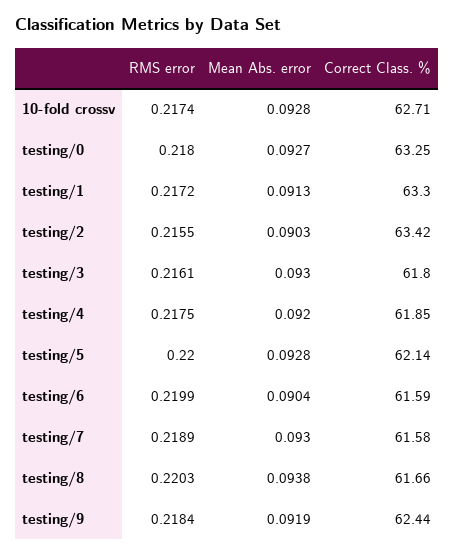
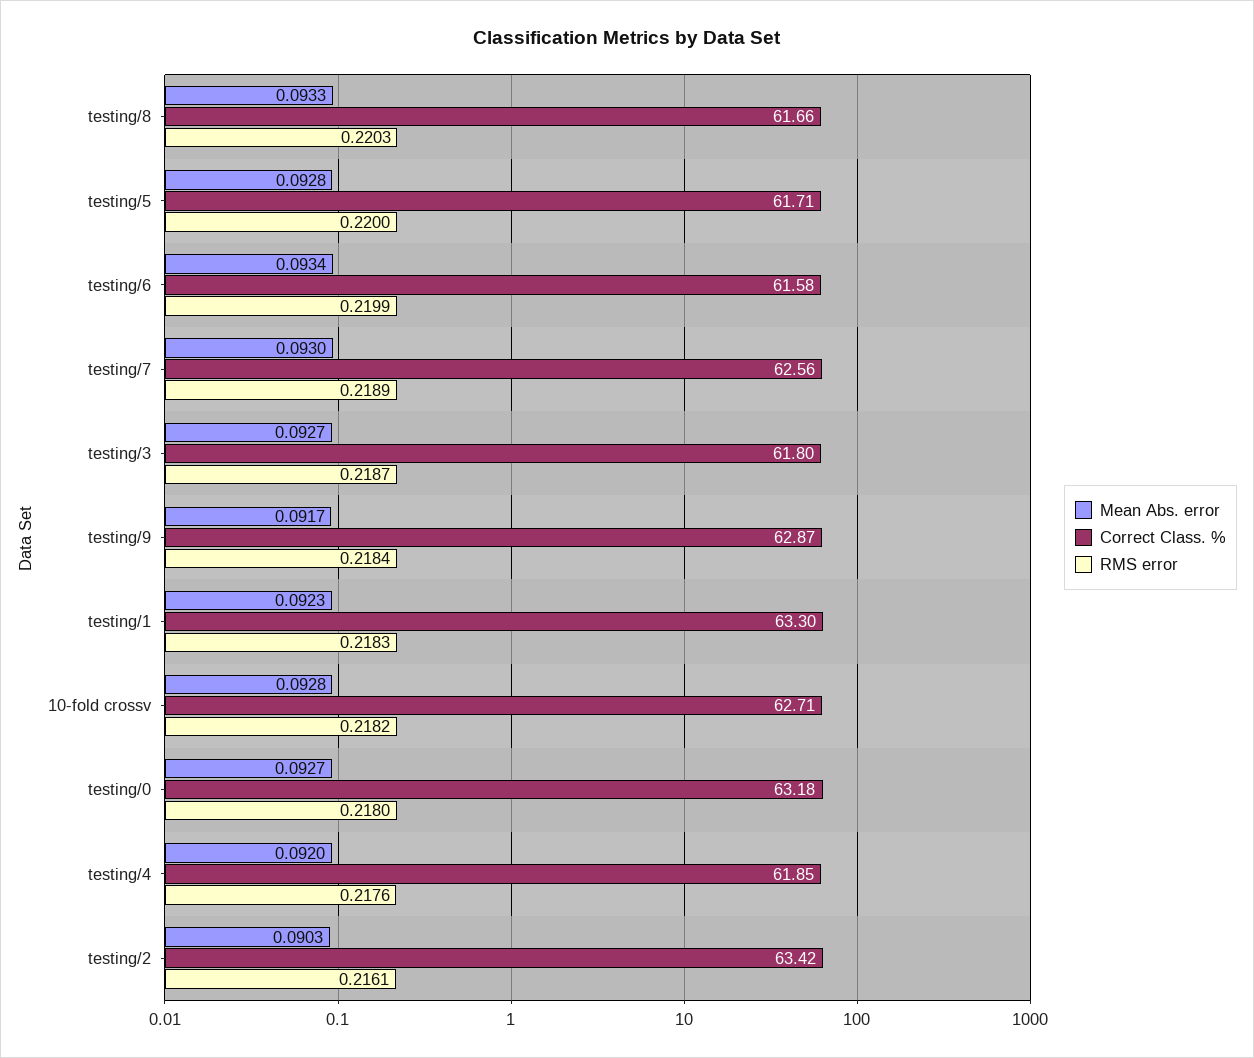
RMS error, 10-fold crossv: 0.2174 -> 0.2182
Correct Class. %, testing/0: 63.25 -> 63.18
RMS error, testing/1: 0.2172 -> 0.2183
Mean Abs. error, testing/1: 0.0913 -> 0.0923
RMS error, testing/2: 0.2155 -> 0.2161
RMS error, testing/3: 0.2161 -> 0.2187
Mean Abs. error, testing/3: 0.093 -> 0.0927
RMS error, testing/4: 0.2175 -> 0.2176
Correct Class. %, testing/5: 62.14 -> 61.71
Mean Abs. error, testing/6: 0.0904 -> 0.0934
Correct Class. %, testing/6: 61.59 -> 61.58
Correct Class. %, testing/7: 61.58 -> 62.56
Mean Abs. error, testing/8: 0.0938 -> 0.0933
Mean Abs. error, testing/9: 0.0919 -> 0.0917
Correct Class. %, testing/9: 62.44 -> 62.87

